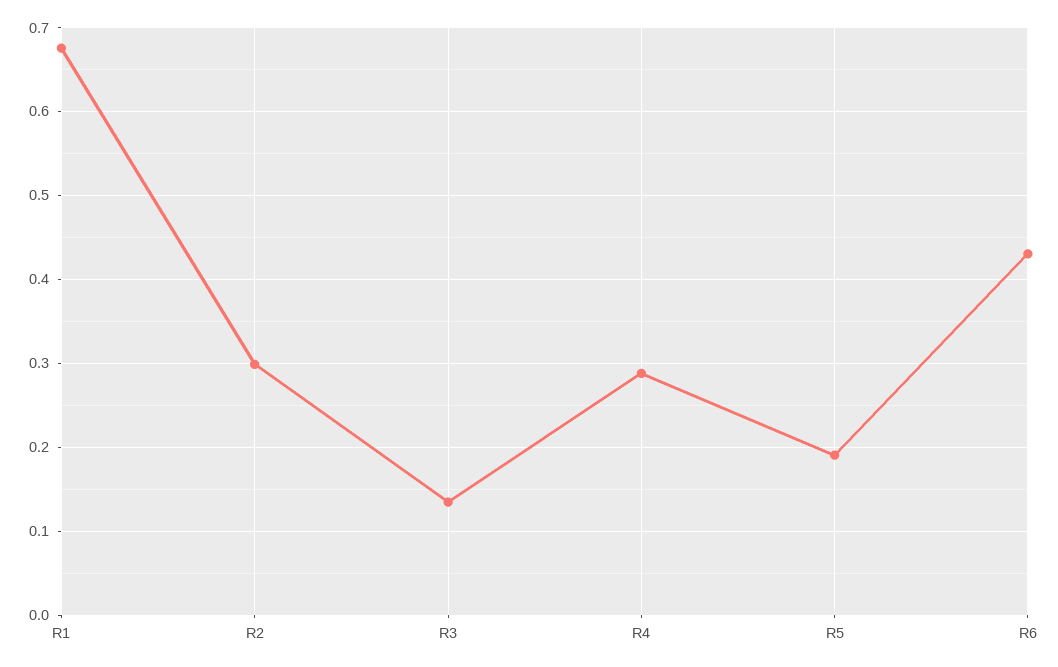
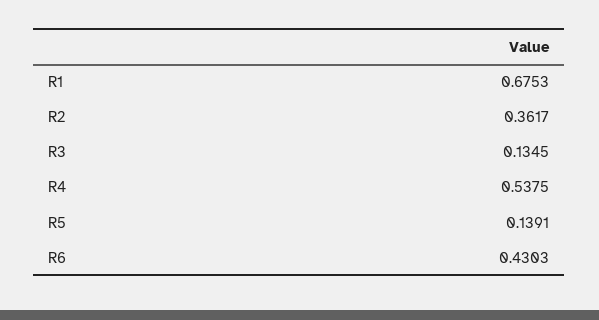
R2: 0.3 -> 0.3617
R4: 0.29 -> 0.5375
R5: 0.19 -> 0.1391

